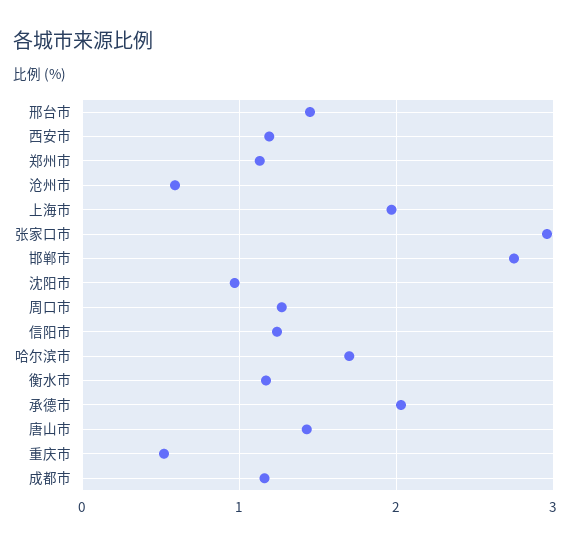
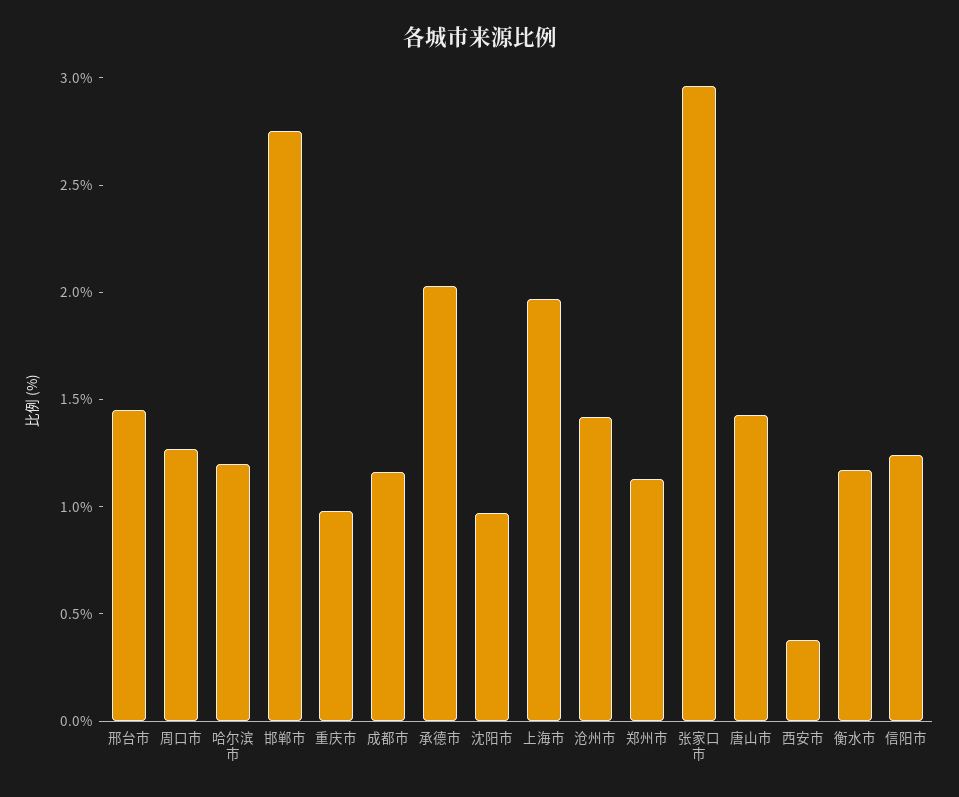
西安市: 1.2 -> 0.4
沧州市: 0.6 -> 1.4
哈尔滨市: 1.7 -> 1.2
重庆市: 0.5 -> 1

